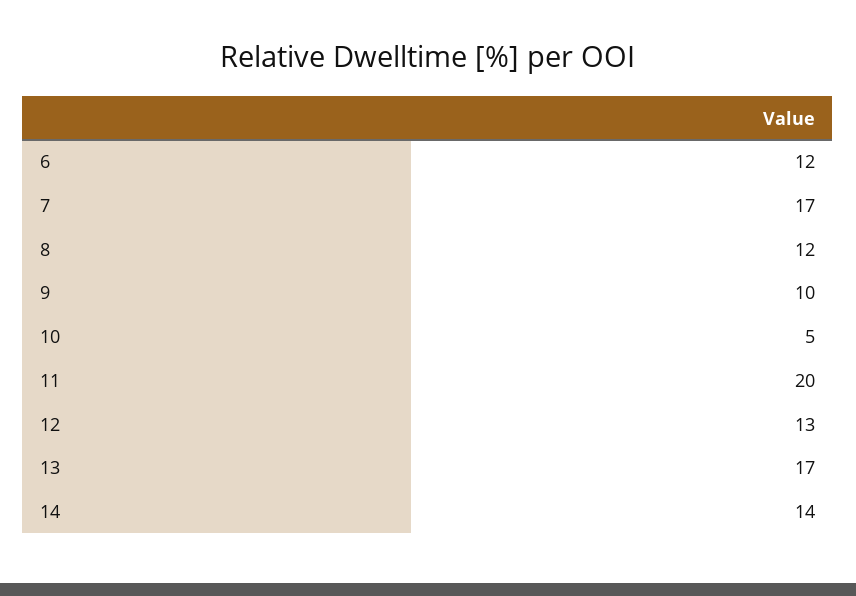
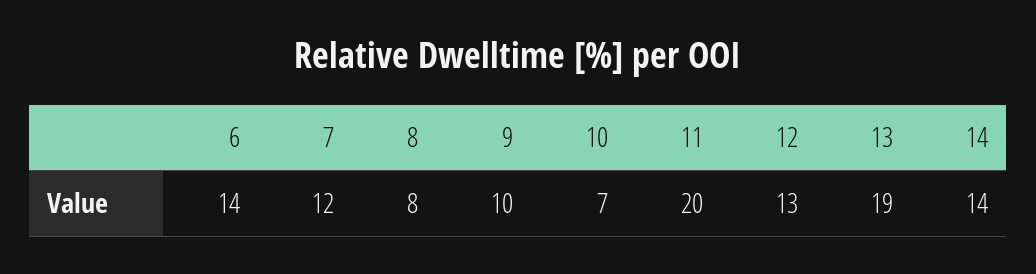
6: 12 -> 14
7: 17 -> 12
8: 12 -> 8
10: 5 -> 7
13: 17 -> 19

